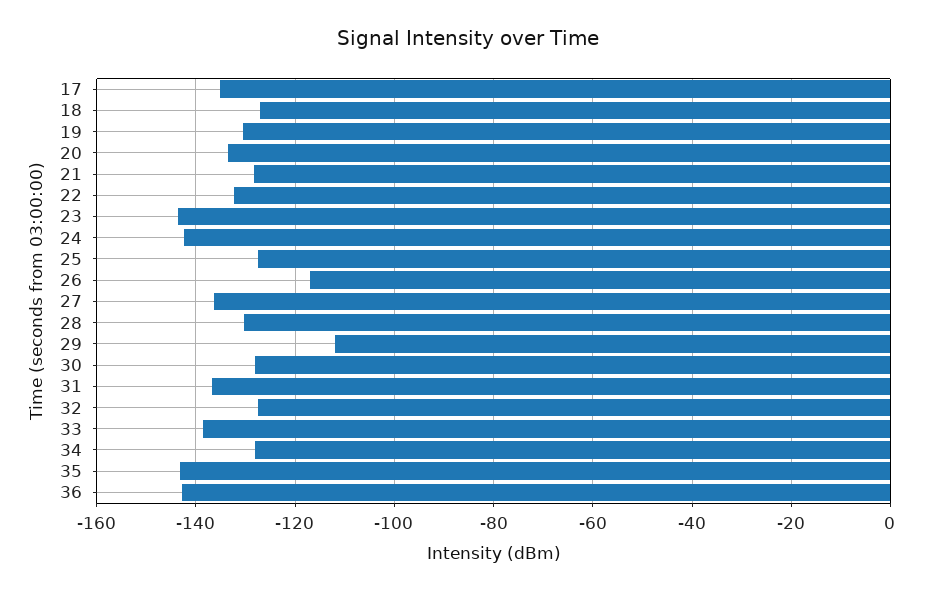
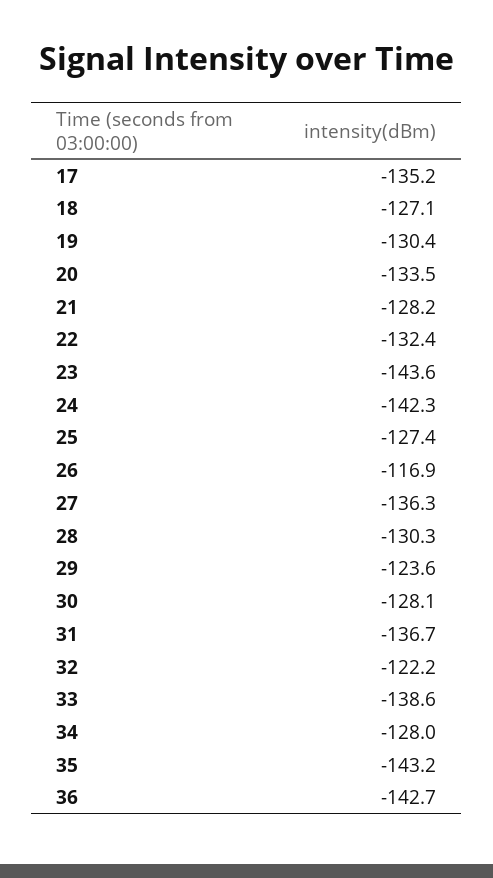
29: -112 -> -123.6
32: -128 -> -122.2

